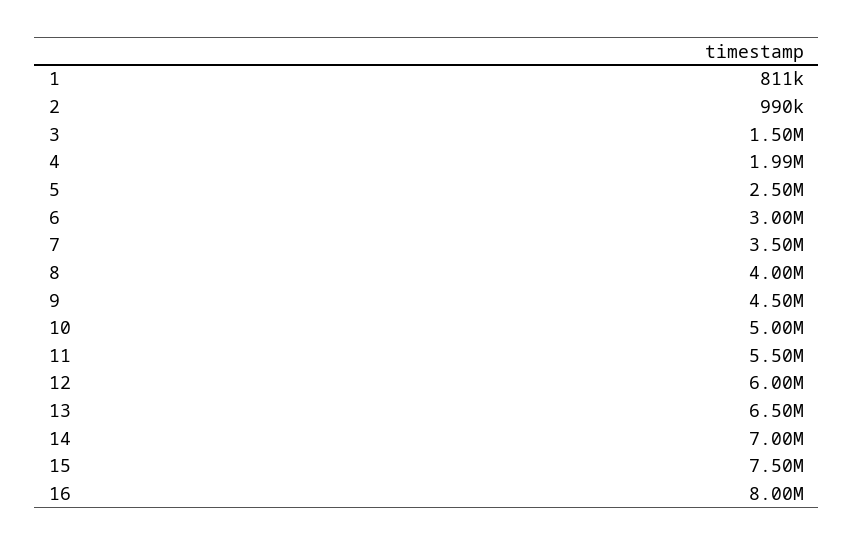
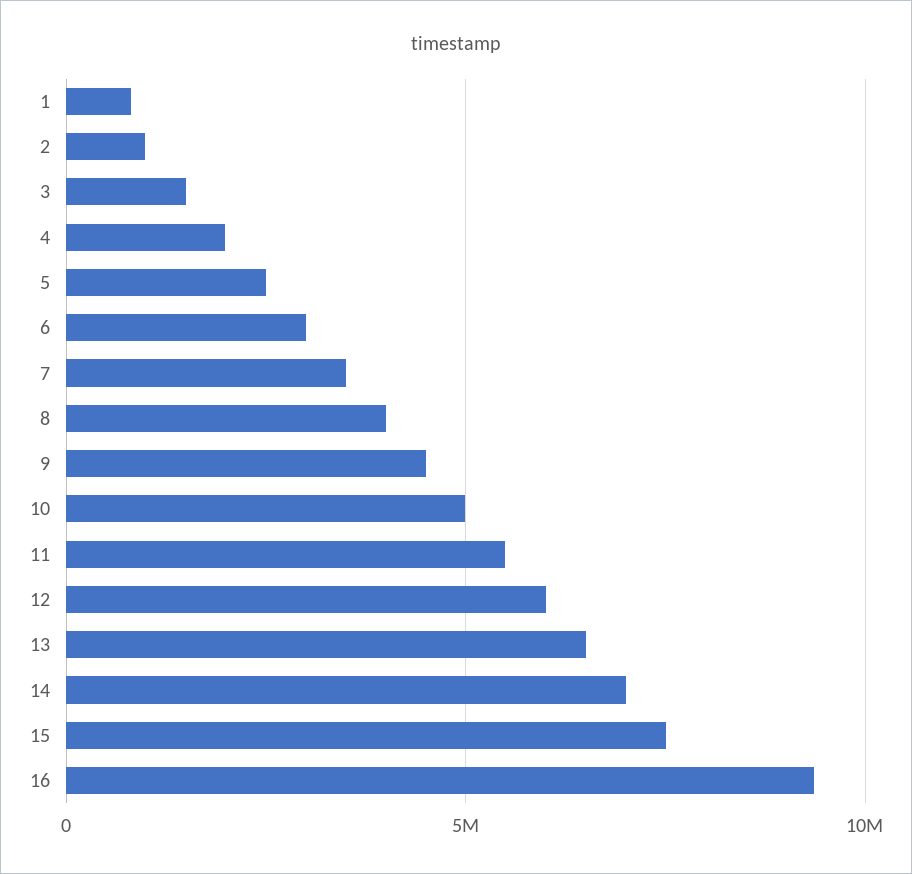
16: 8000000 -> 9500000

